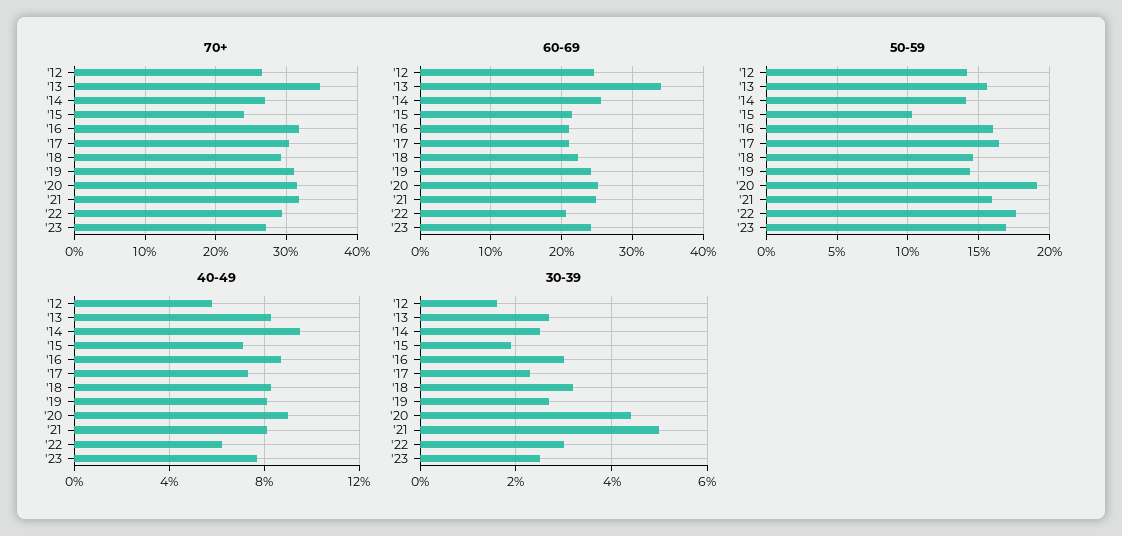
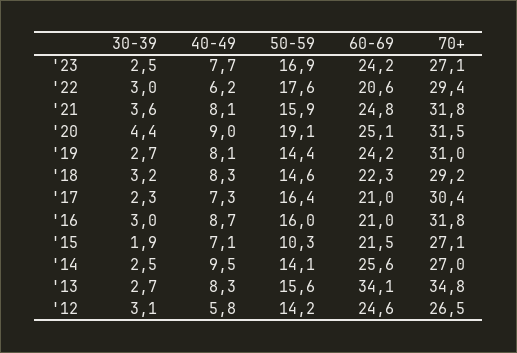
70+, '15: 24 -> 27.1
30-39, '12: 1.5 -> 3.1
30-39, '21: 5 -> 3.6

